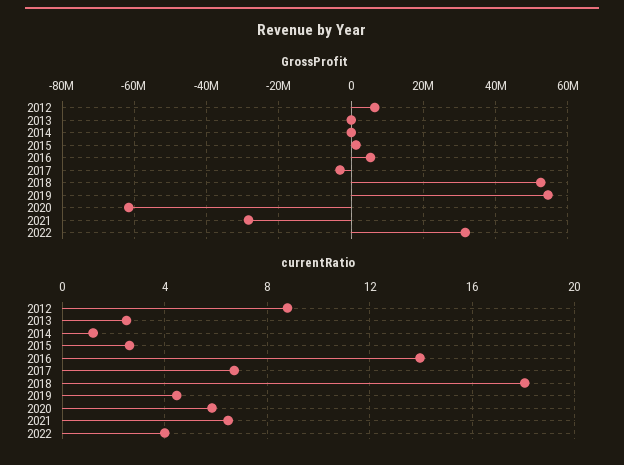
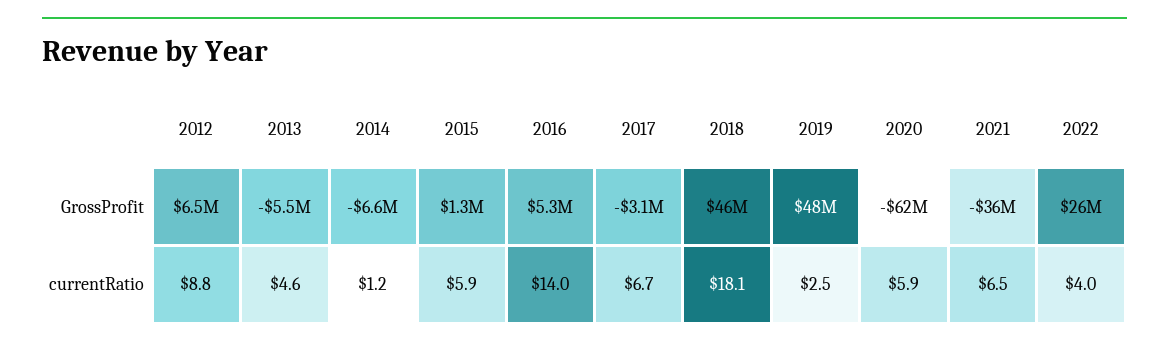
GrossProfit, 2013: 0 -> -5500000
GrossProfit, 2014: 0 -> -6600000
GrossProfit, 2018: 52000000 -> 46000000
GrossProfit, 2019: 54000000 -> 48000000
GrossProfit, 2021: -28000000 -> -36000000
GrossProfit, 2022: 32000000 -> 26000000
currentRatio, 2013: 2.5 -> 4.6
currentRatio, 2015: 2.5 -> 5.9
currentRatio, 2019: 4.5 -> 2.5

